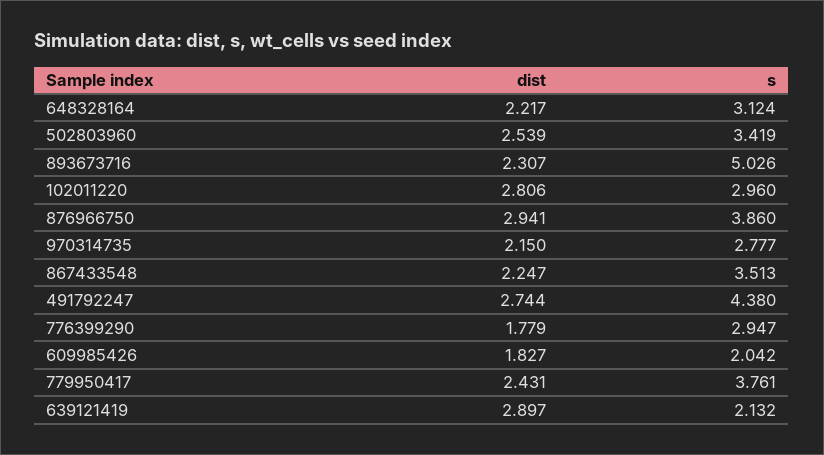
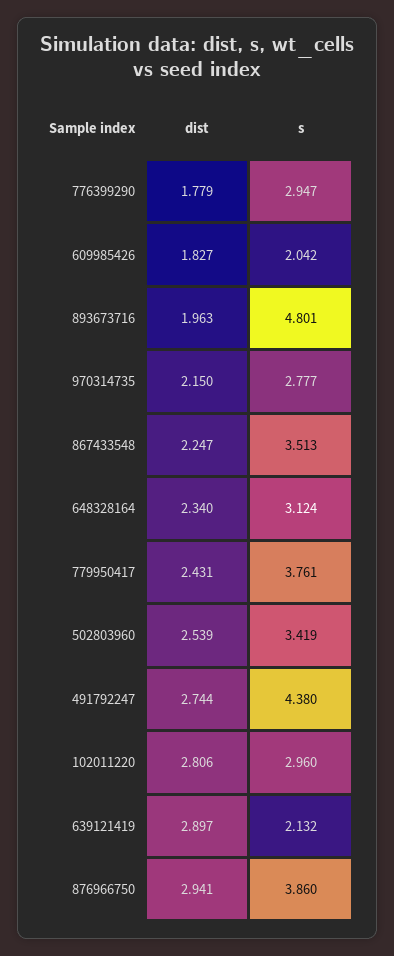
dist, 648328164: 2.217 -> 2.34
dist, 893673716: 2.307 -> 1.963
s, 893673716: 5.026 -> 4.801

